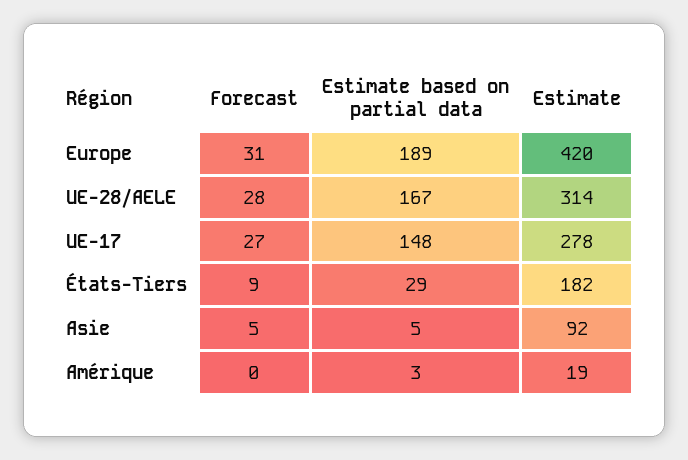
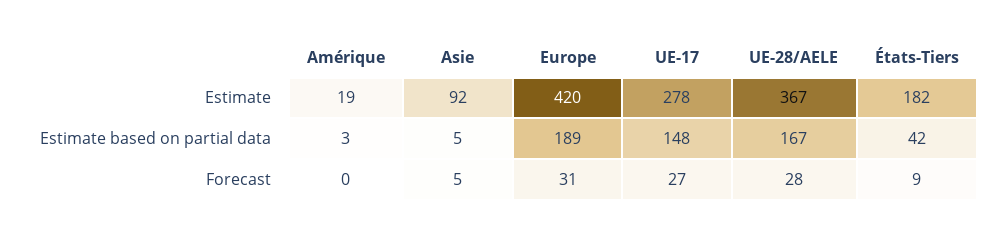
Estimate, UE-28/AELE: 314 -> 367
Estimate based on partial data, États-Tiers: 29 -> 42

